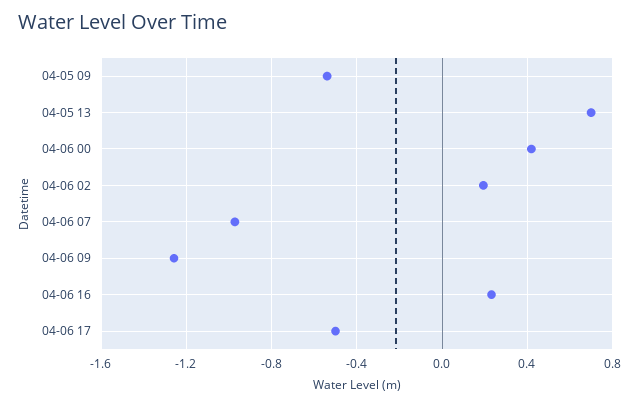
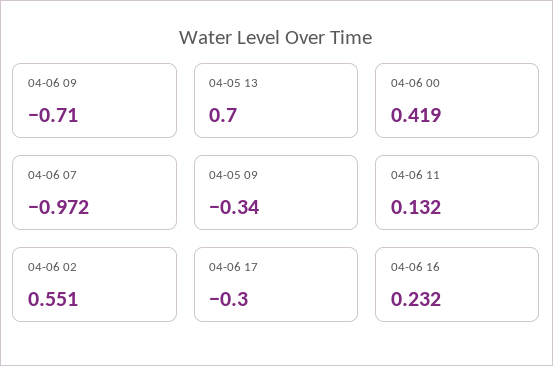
04-05 09: -0.55 -> -0.34
04-06 02: 0.2 -> 0.551
04-06 09: -1.25 -> -0.71
04-06 17: -0.5 -> -0.3
04-06 11: none -> 0.132

